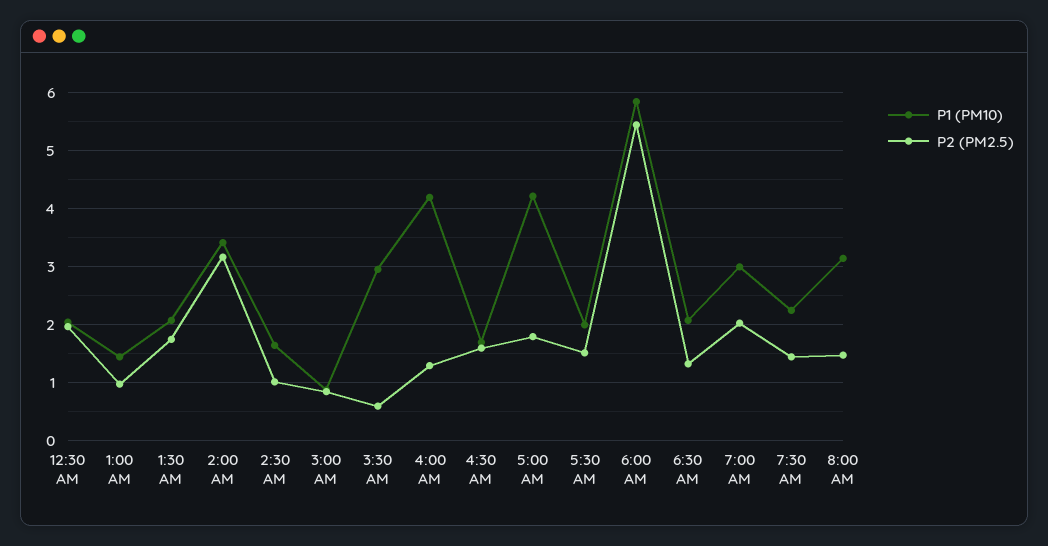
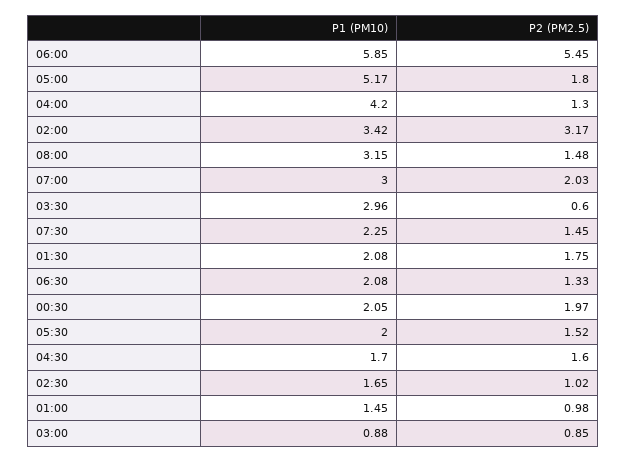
P1 (PM10), 5:00 AM: 4.2 -> 5.17

